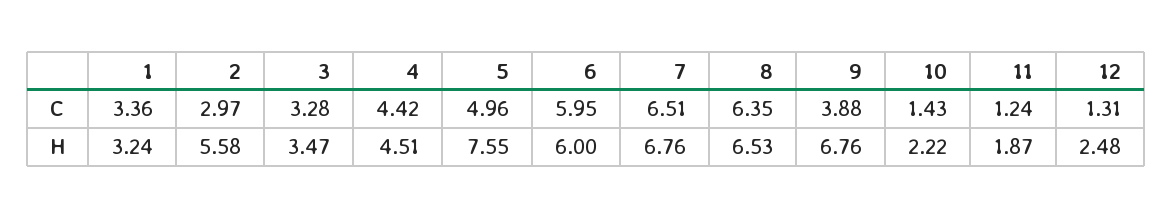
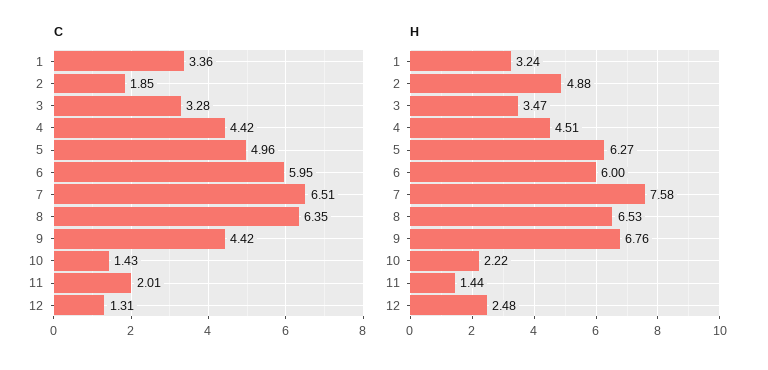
C, 2: 2.97 -> 1.85
C, 9: 3.88 -> 4.42
C, 11: 1.24 -> 2.01
H, 2: 5.58 -> 4.88
H, 5: 7.55 -> 6.27
H, 7: 6.76 -> 7.58
H, 11: 1.87 -> 1.44

